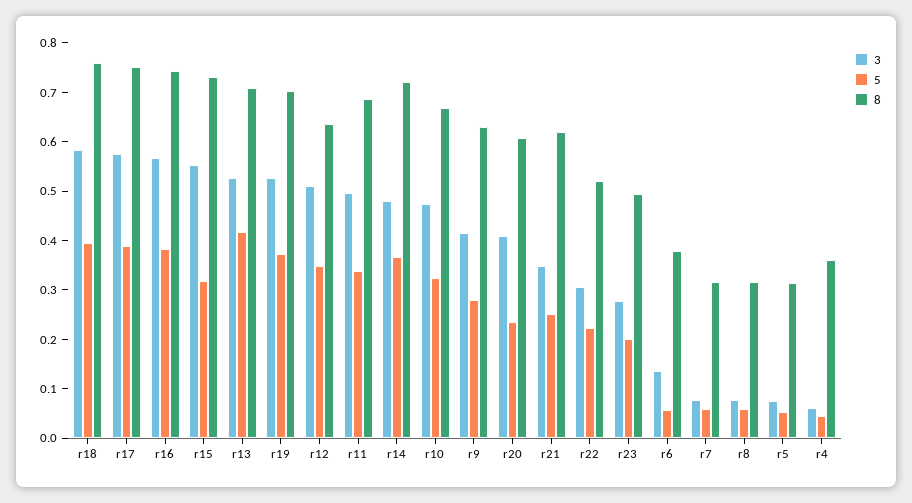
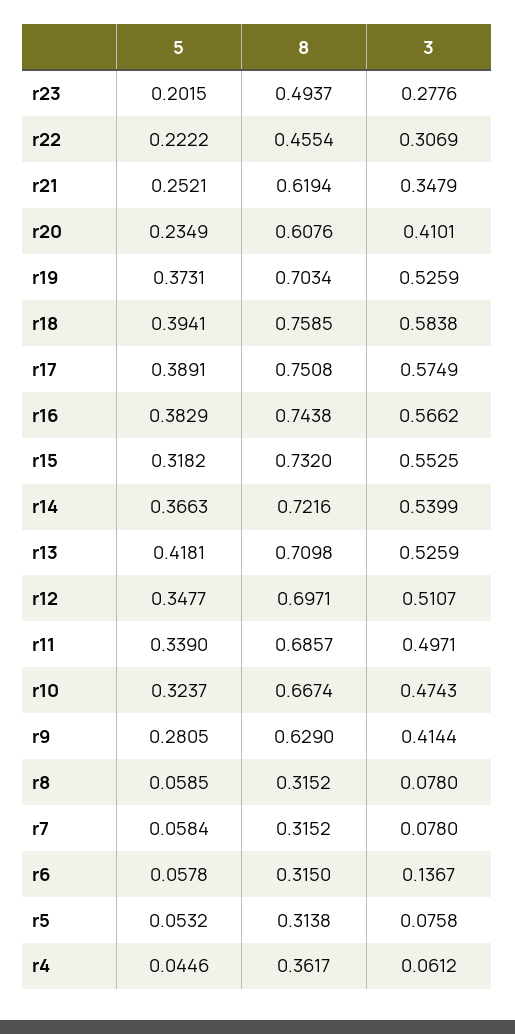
8, r12: 0.64 -> 0.6971
3, r14: 0.48 -> 0.5399
8, r22: 0.52 -> 0.4554
8, r6: 0.38 -> 0.315

